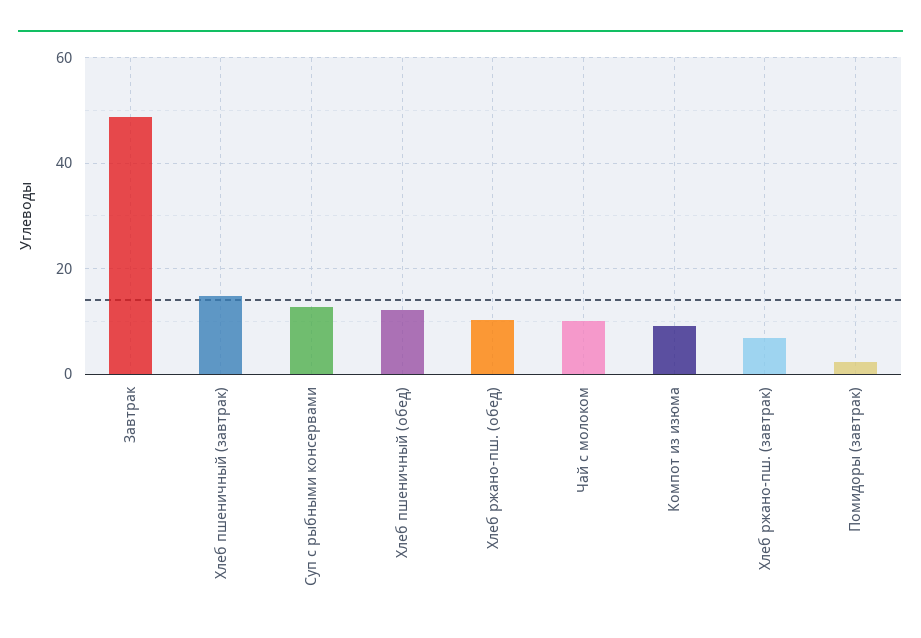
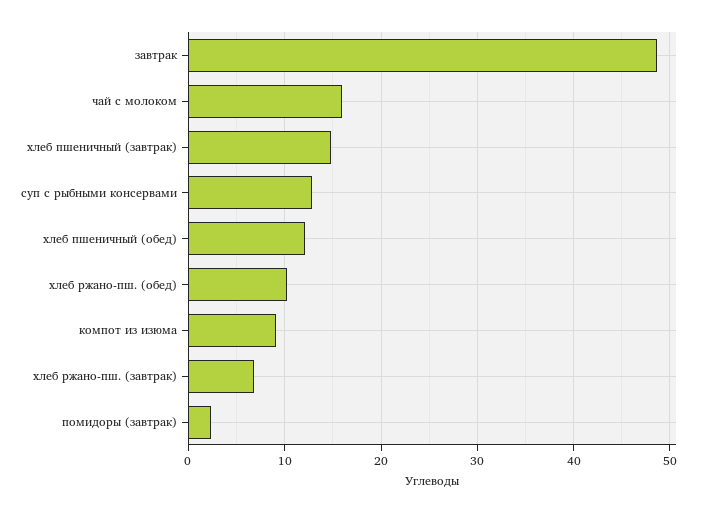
Чай с молоком: 10 -> 16

